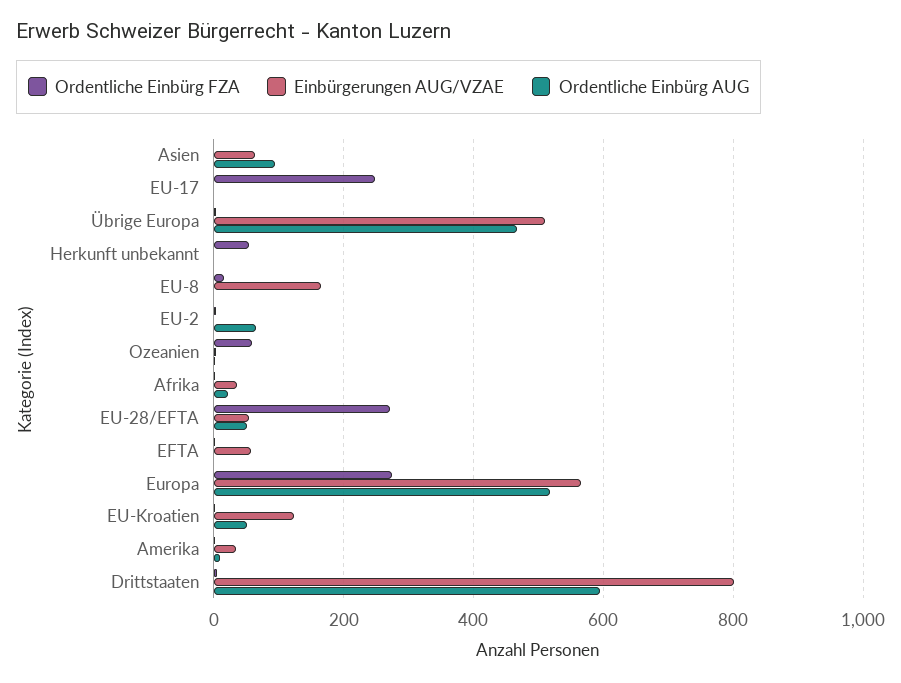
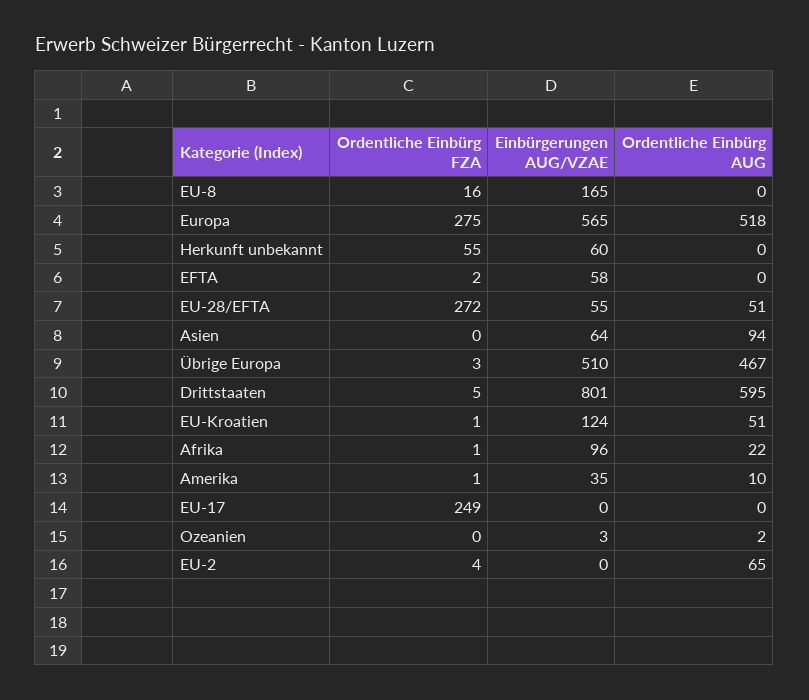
Einbürgerungen AUG/VZAE, Herkunft unbekannt: 0 -> 60
Ordentliche Einbürg FZA, Ozeanien: 60 -> 0
Einbürgerungen AUG/VZAE, Afrika: 40 -> 96

